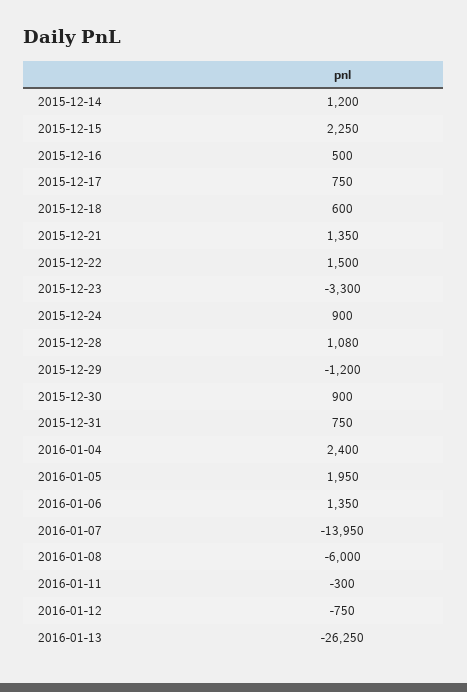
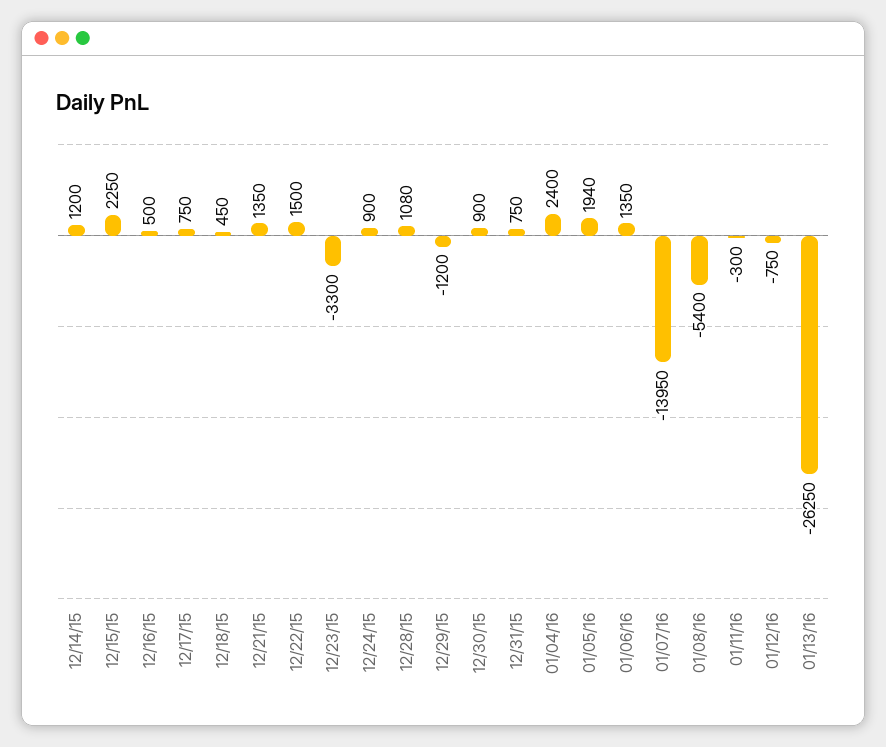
2015-12-18: 600 -> 450
2016-01-05: 1950 -> 1940
2016-01-08: -6000 -> -5400

